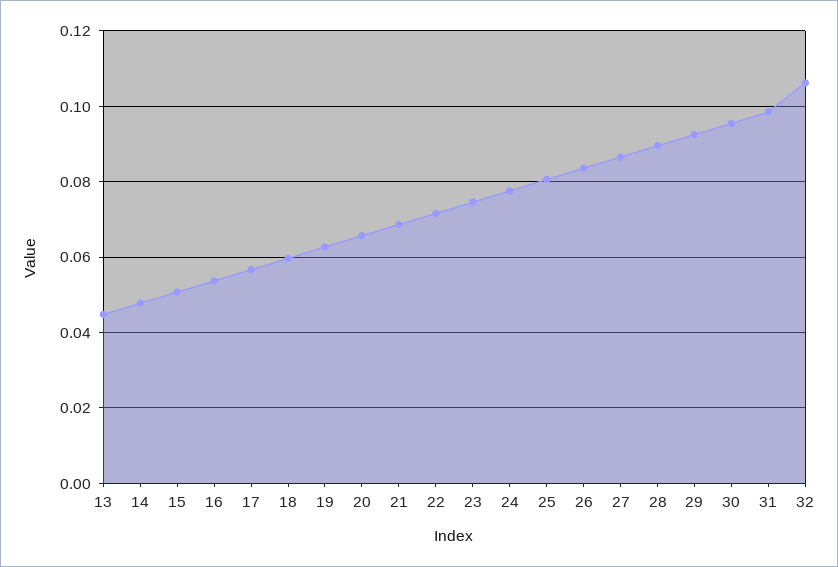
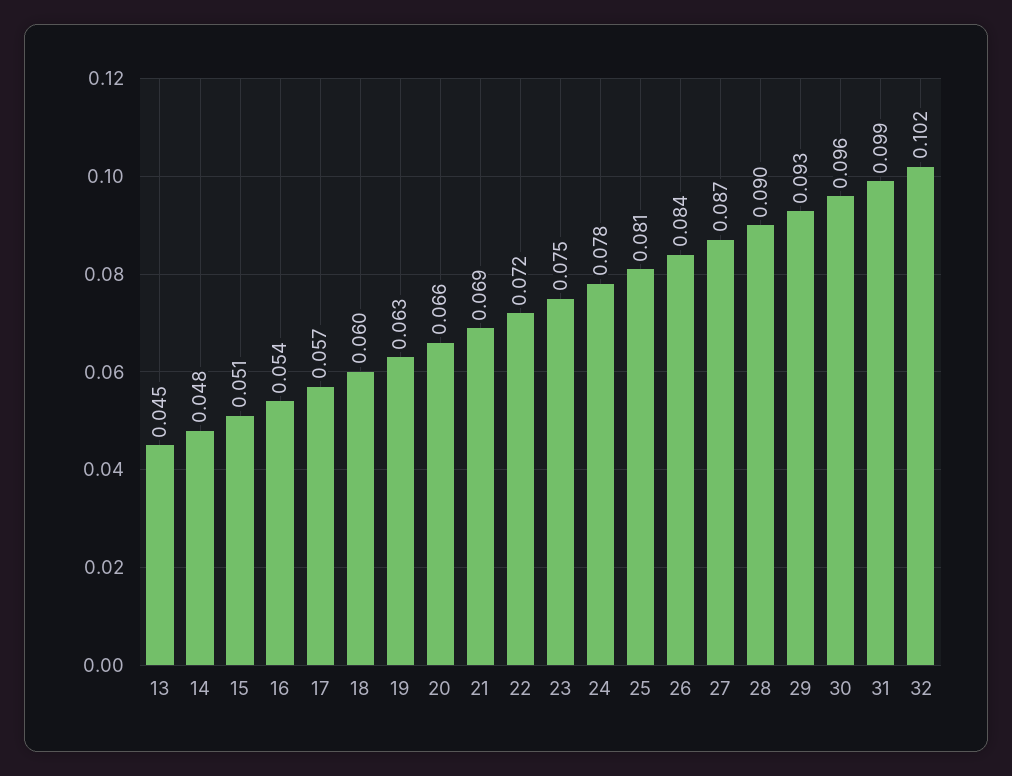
32: 0.106 -> 0.102

